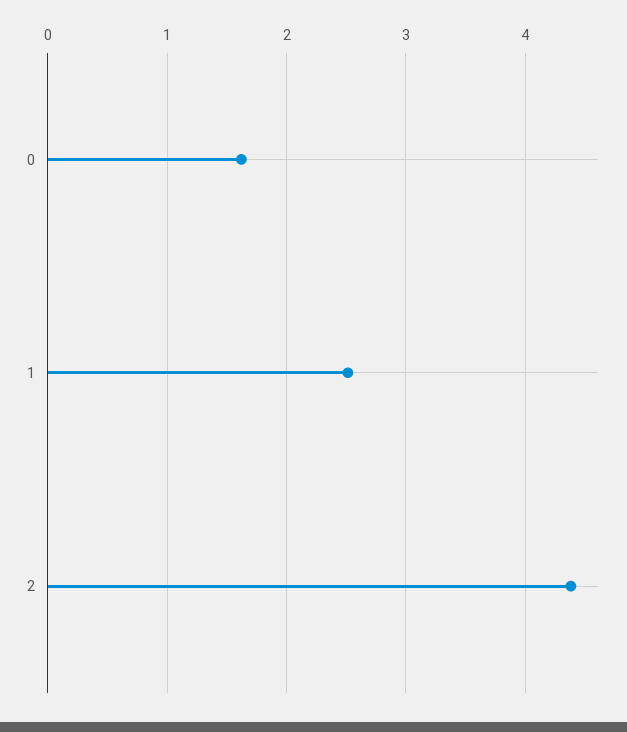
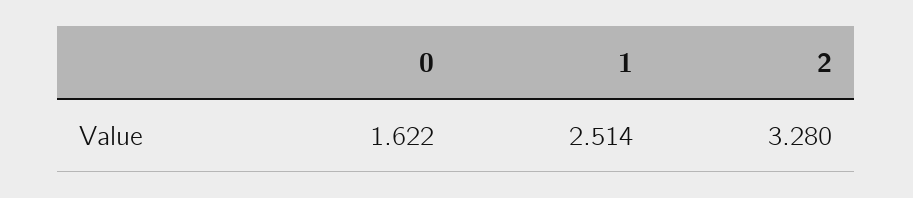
2: 4.4 -> 3.28

